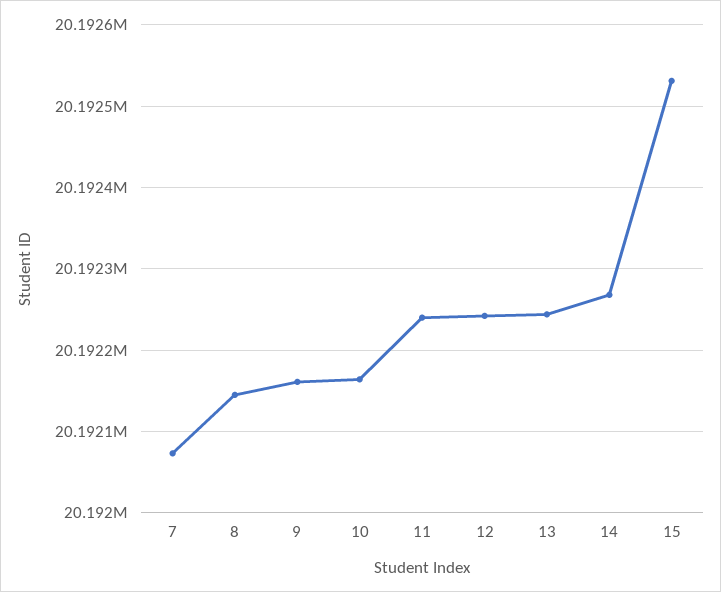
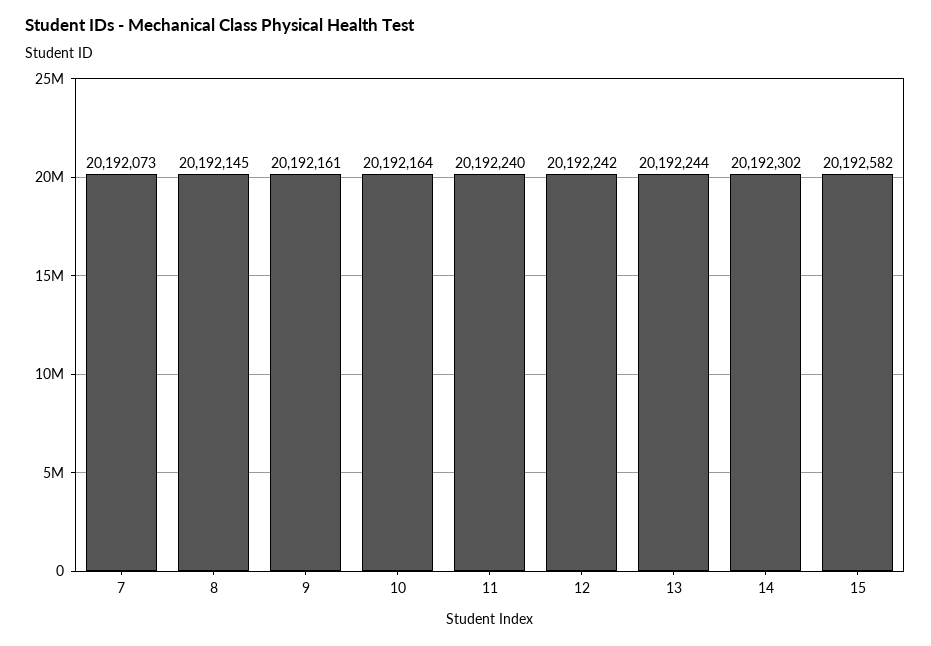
14: 20192270 -> 20192302
15: 20192530 -> 20192582

